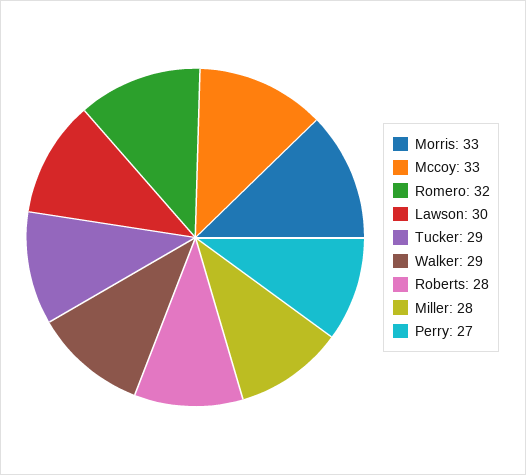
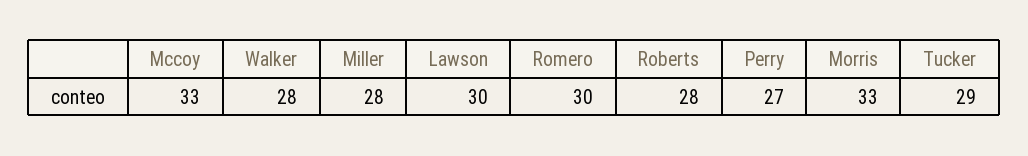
Romero: 32 -> 30
Walker: 29 -> 28

